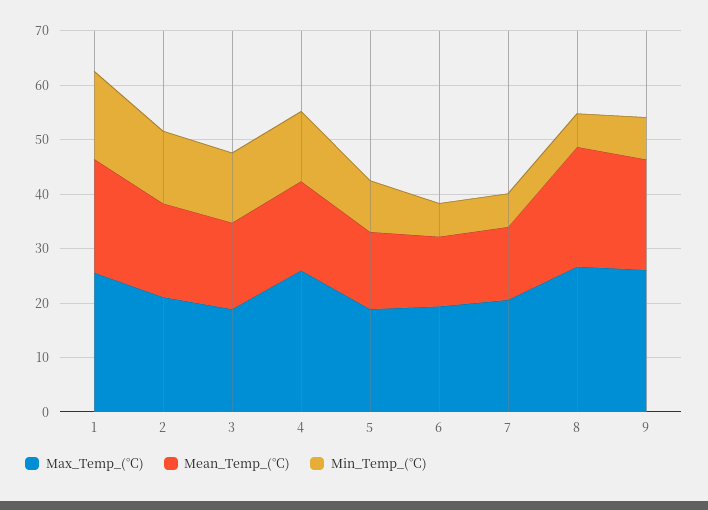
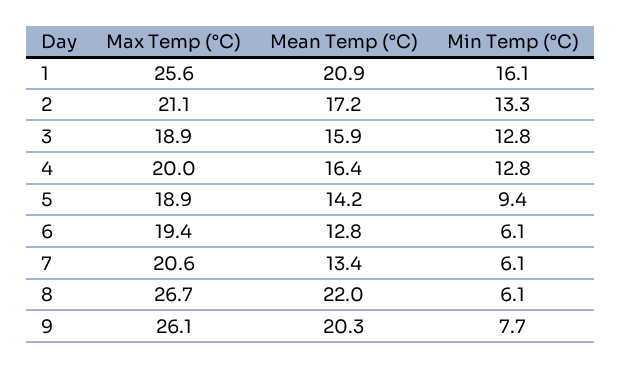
Max_Temp_(°C), 4: 26 -> 20

